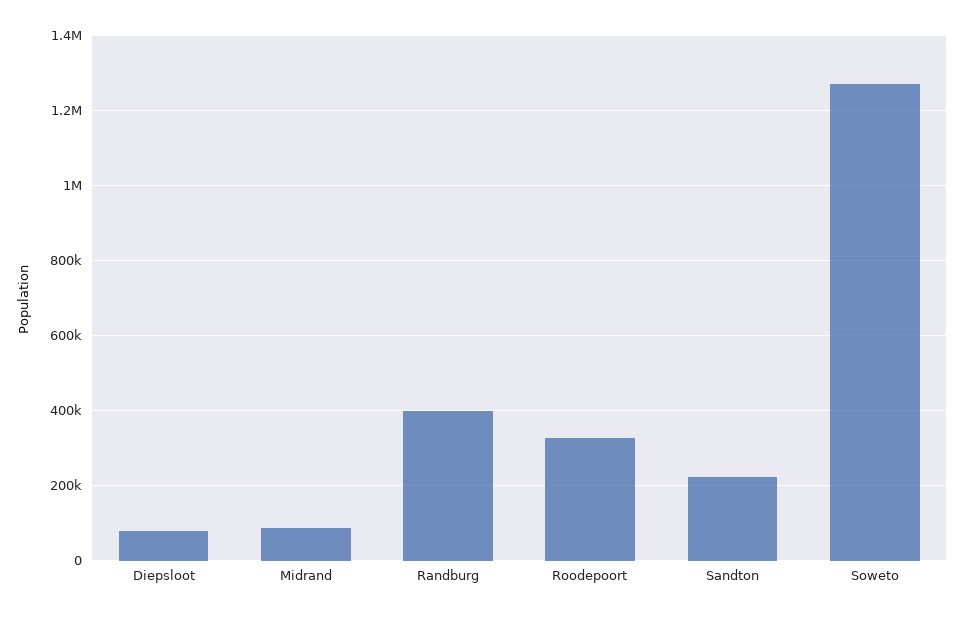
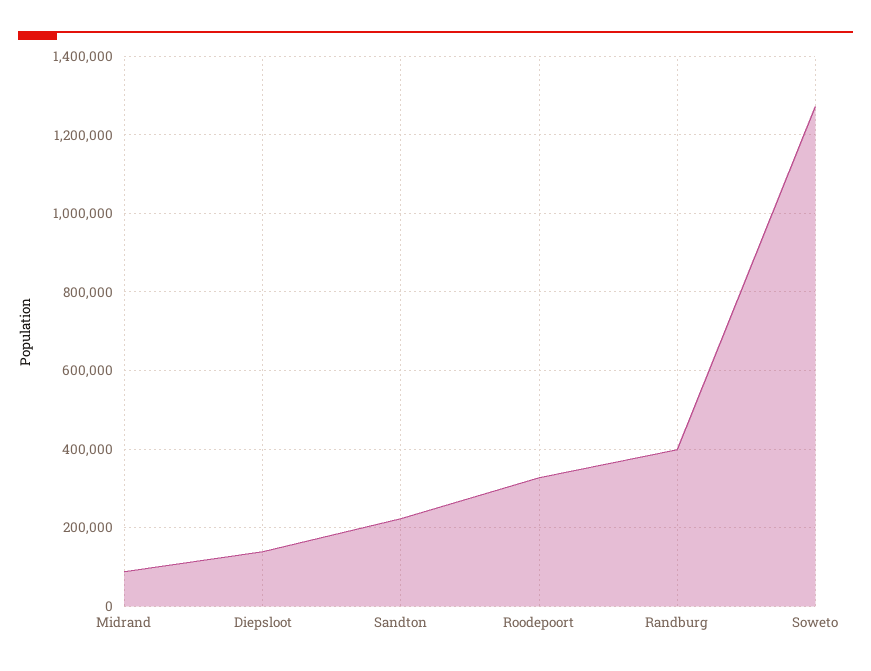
Diepsloot: 80000 -> 140000

